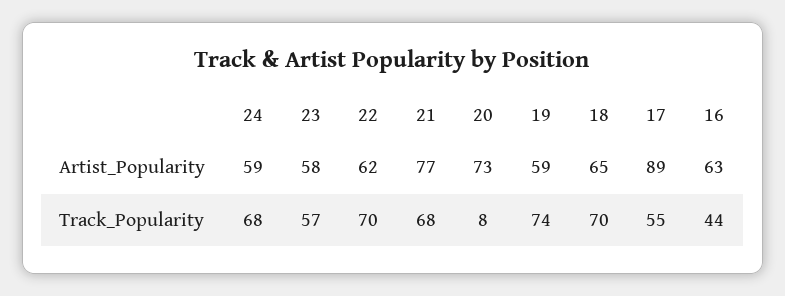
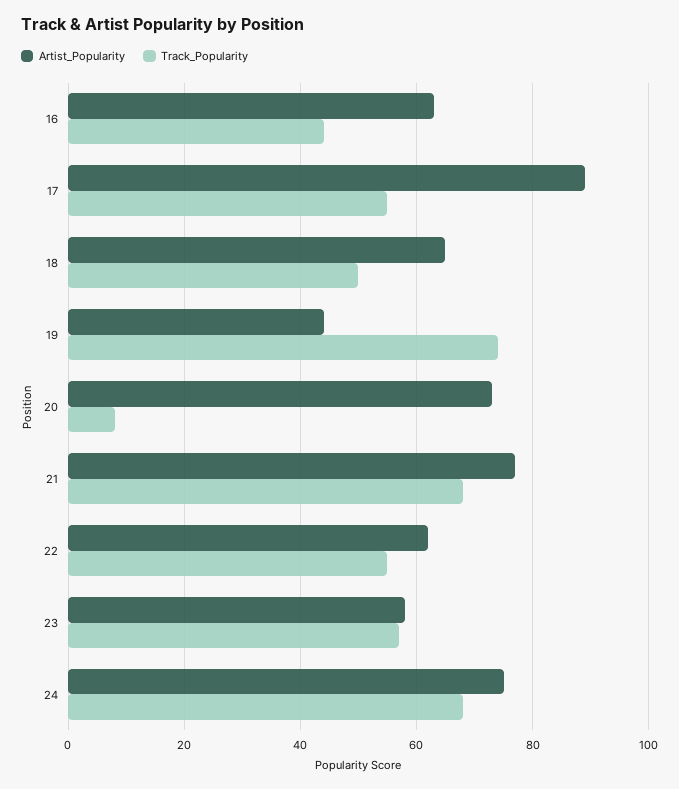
Artist_Popularity, 24: 59 -> 75
Artist_Popularity, 19: 59 -> 45
Track_Popularity, 22: 70 -> 55
Track_Popularity, 18: 70 -> 50

